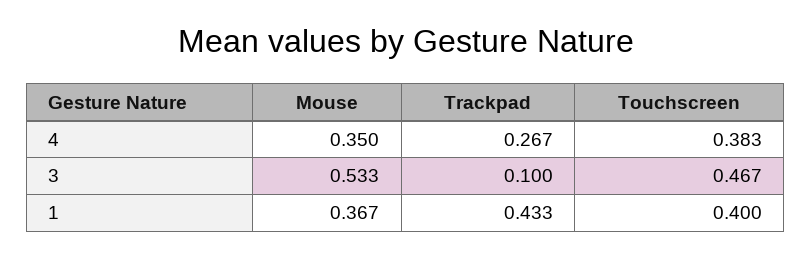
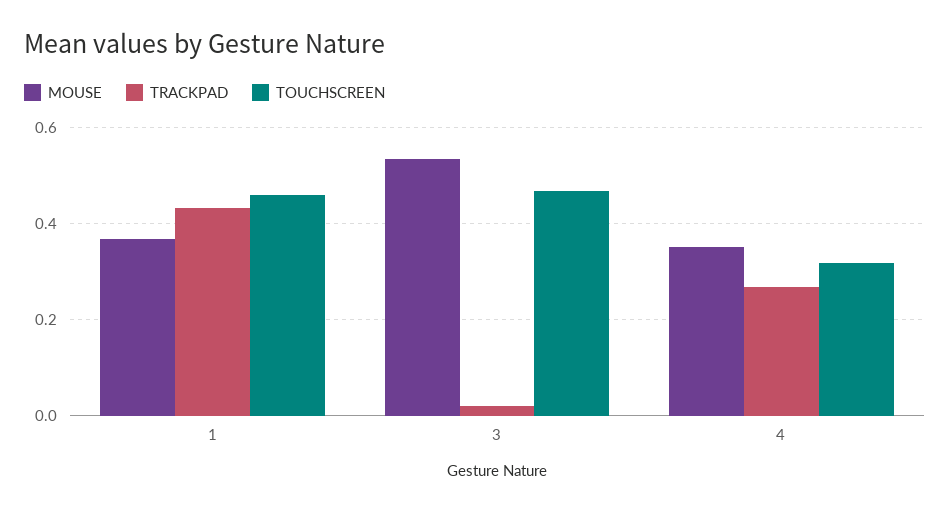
Touchscreen, 4: 0.383 -> 0.32
Trackpad, 3: 0.1 -> 0.02
Touchscreen, 1: 0.4 -> 0.46

